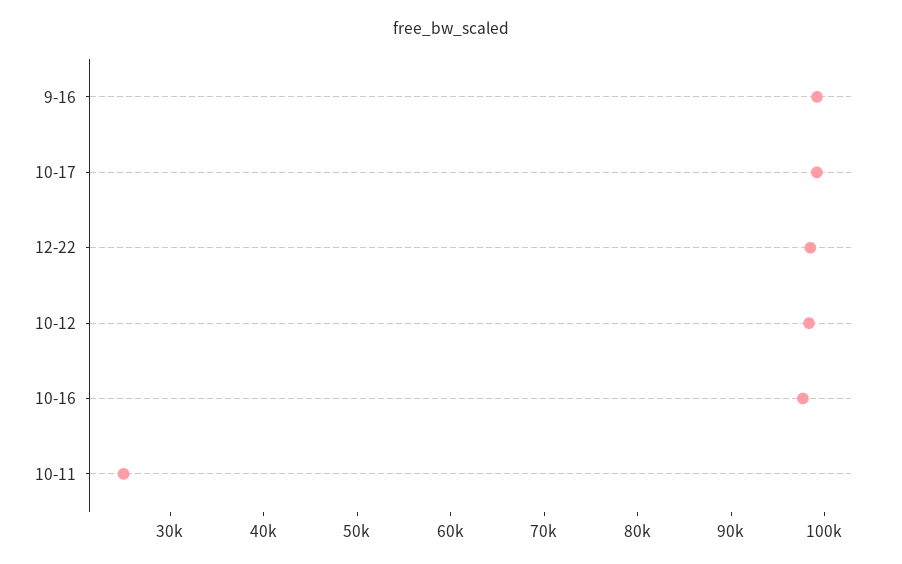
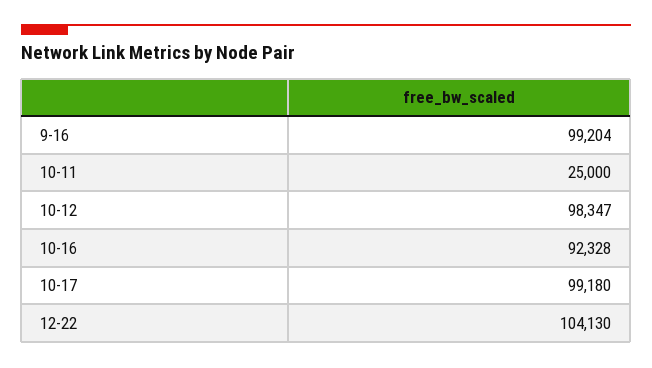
12-22: 98000 -> 104130
10-16: 98000 -> 92328

